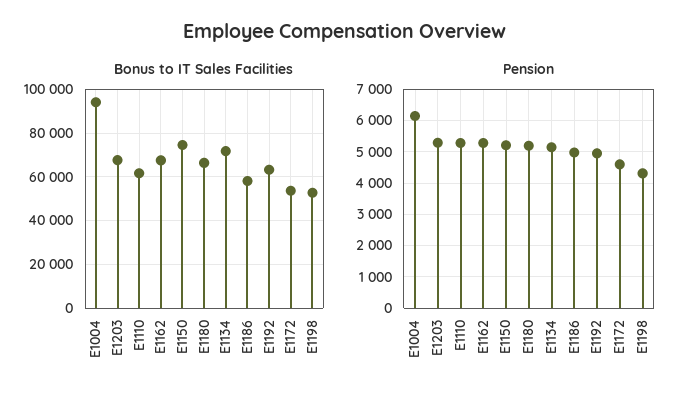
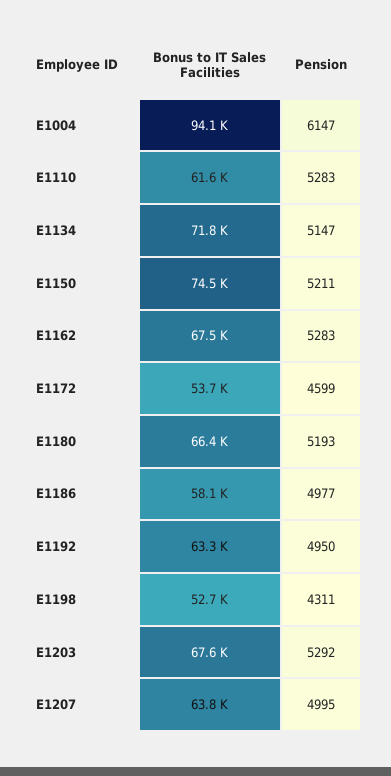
Bonus to IT Sales Facilities, E1207: none -> 63800
Pension, E1207: none -> 4995

